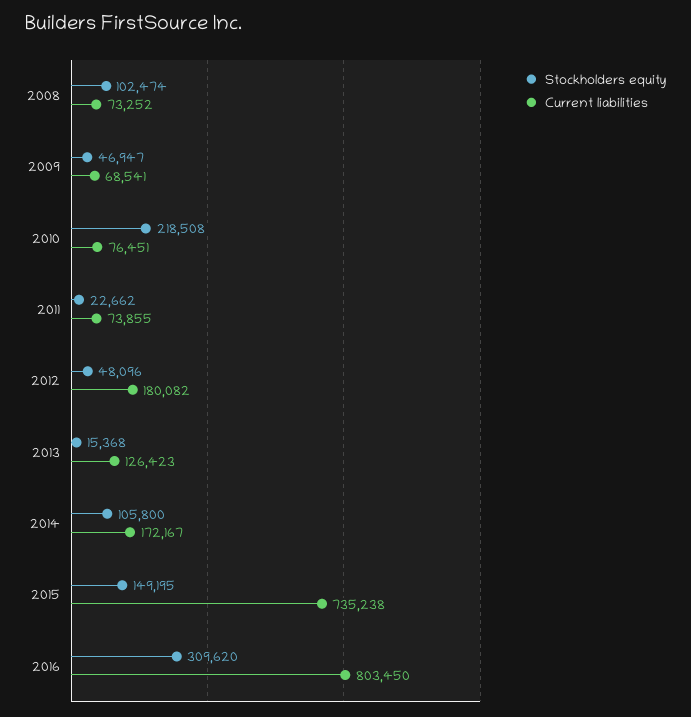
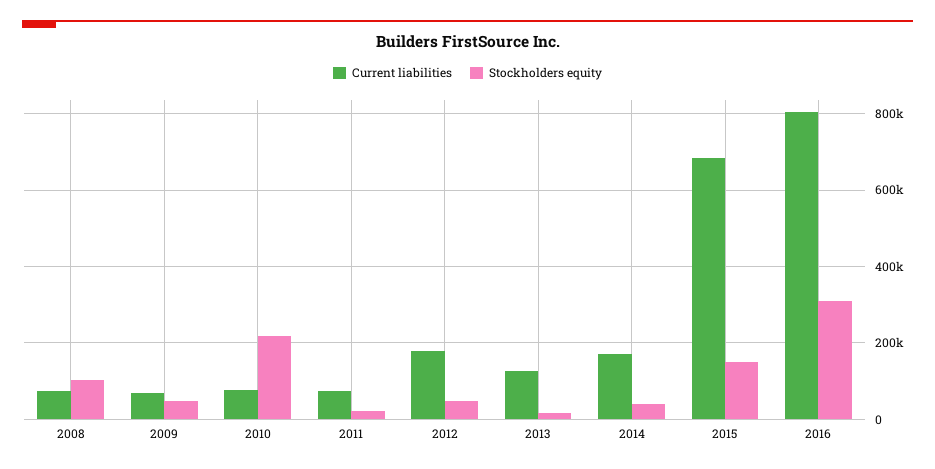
Stockholders equity, 2014: 105800 -> 40000
Current liabilities, 2015: 735238 -> 680000

